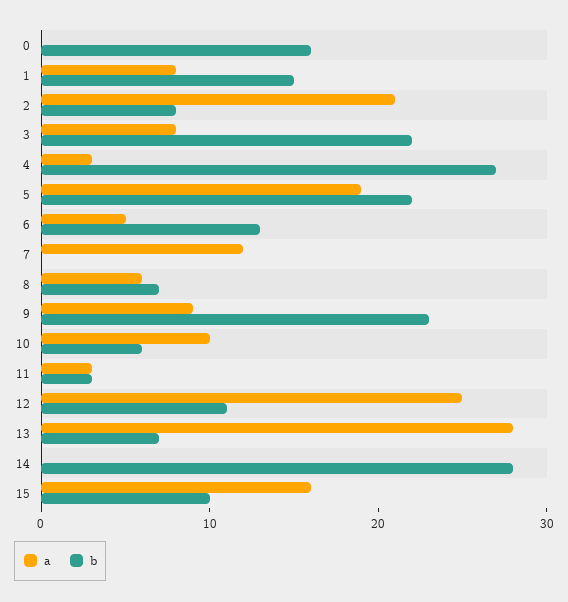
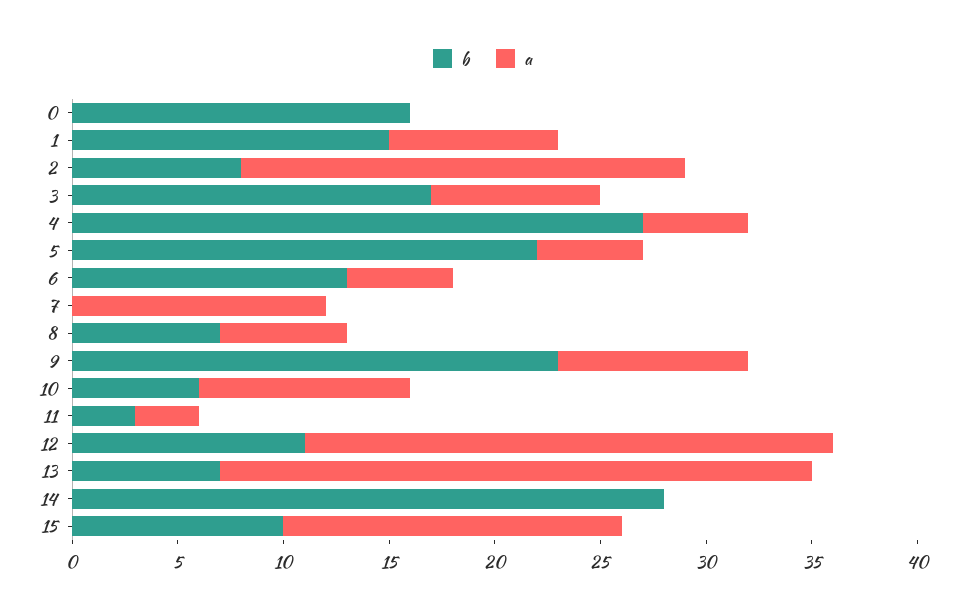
b, 3: 22 -> 17
a, 4: 3 -> 5
a, 5: 19 -> 5

